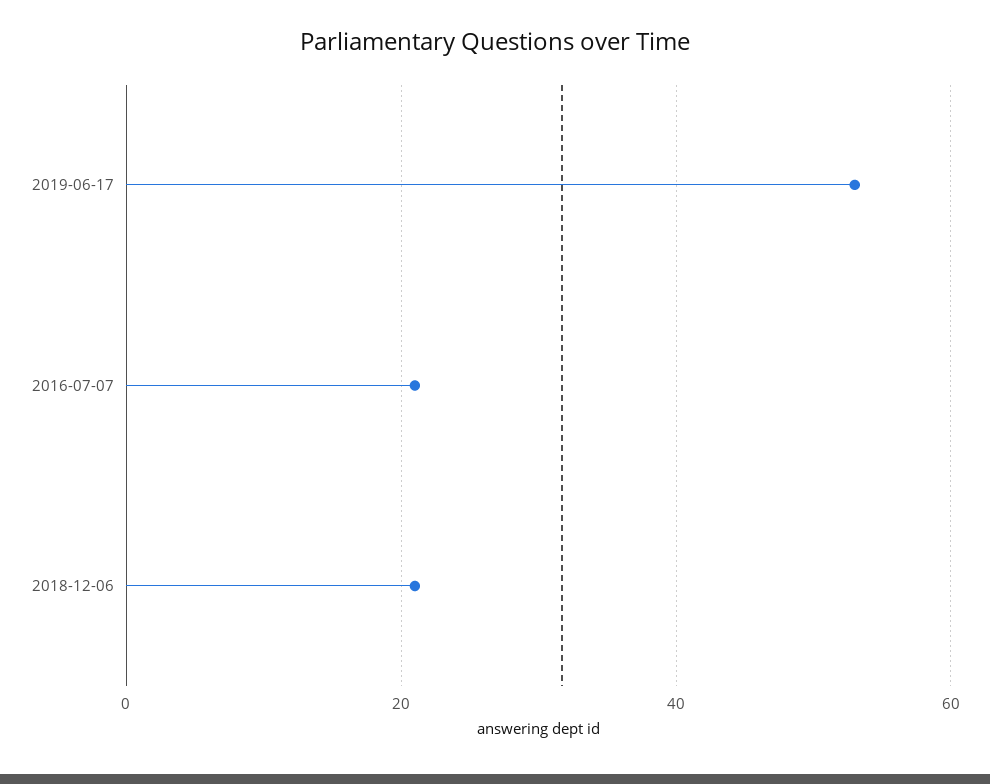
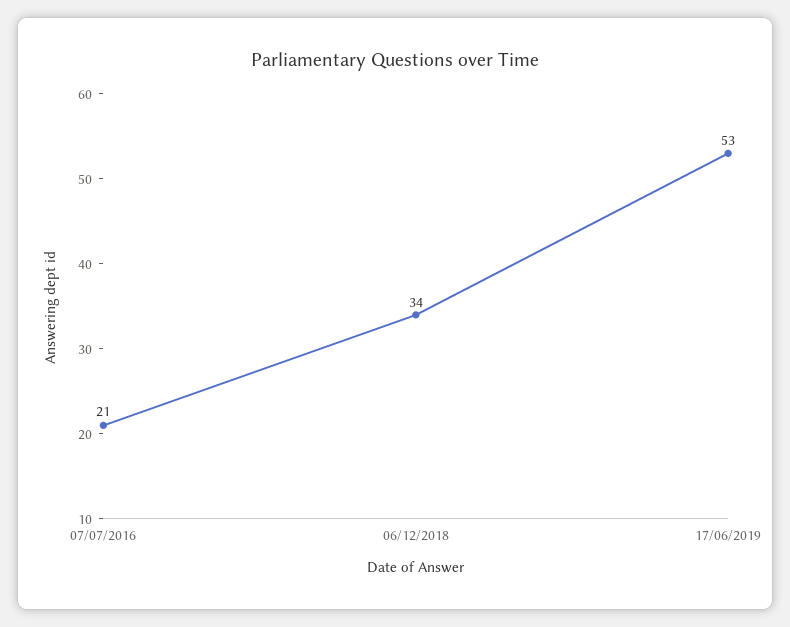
2018-12-06: 20 -> 34

